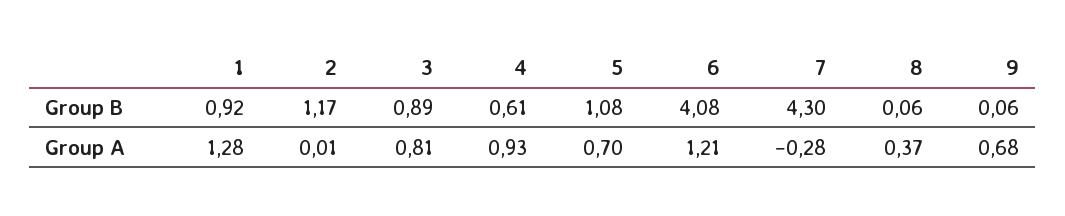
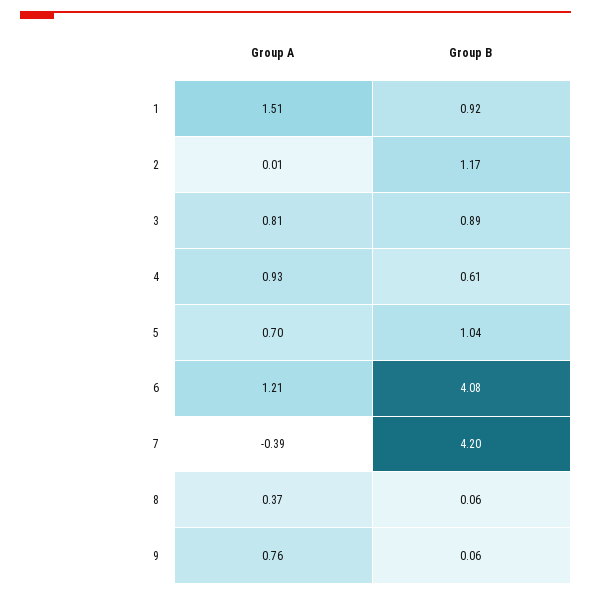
5, Group B: 1.08 -> 1.04
7, Group B: 4.3 -> 4.2
1, Group A: 1.28 -> 1.51
7, Group A: -0.28 -> -0.39
9, Group A: 0.68 -> 0.76

